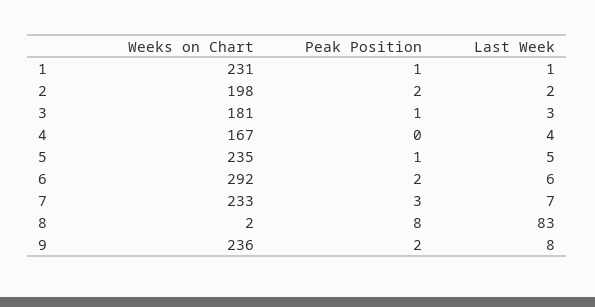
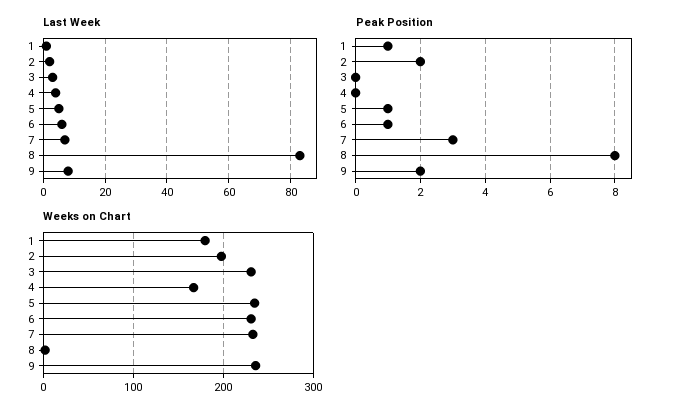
Weeks on Chart, 1: 231 -> 180
Weeks on Chart, 3: 181 -> 230
Peak Position, 3: 1 -> 0
Weeks on Chart, 6: 292 -> 230
Peak Position, 6: 2 -> 1

